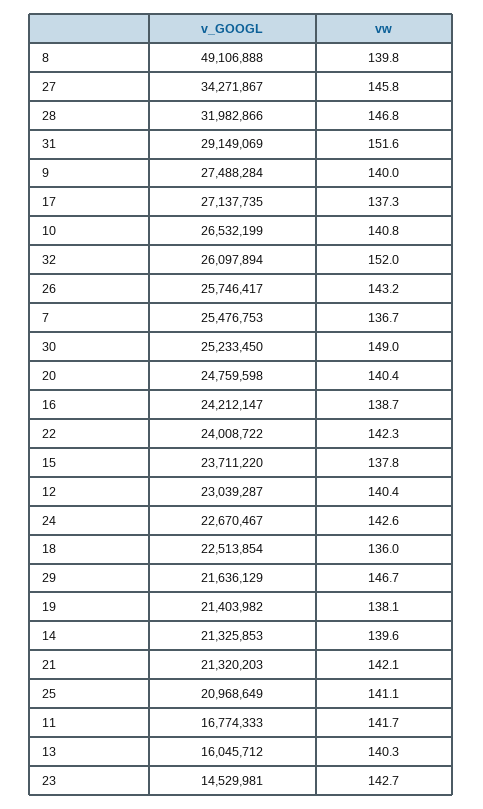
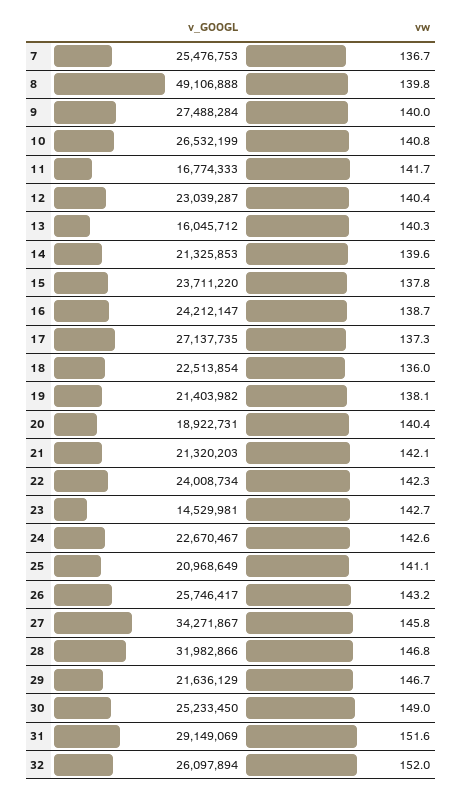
v_GOOGL, 20: 24759598 -> 18922731
v_GOOGL, 22: 24008722 -> 24008734

